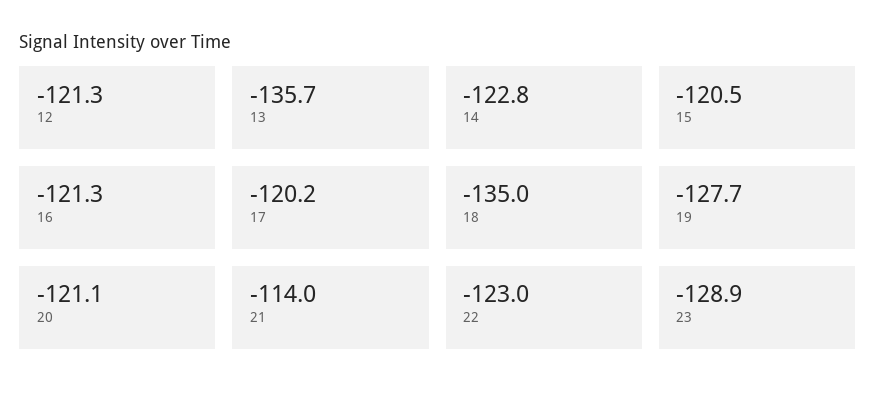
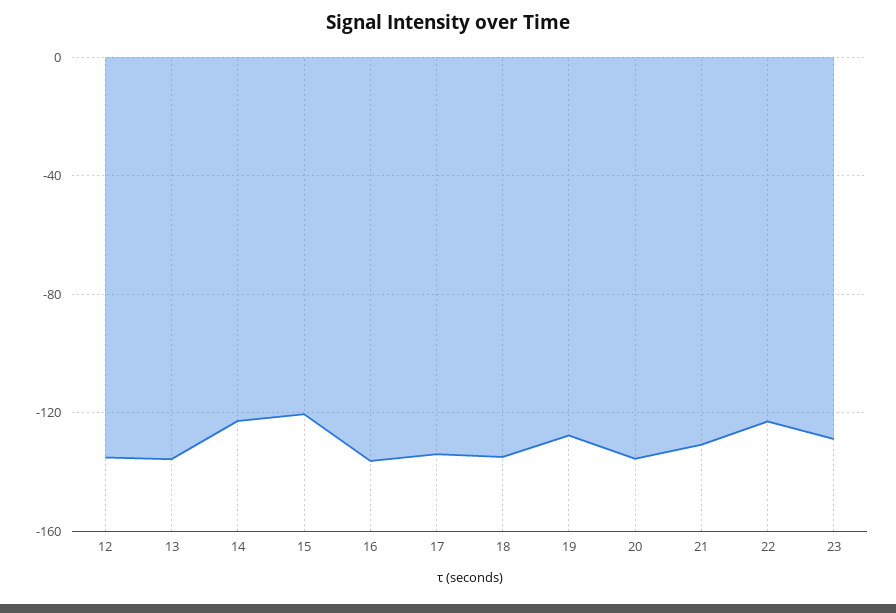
12: -121.3 -> -135
16: -121.3 -> -135
17: -120.2 -> -135
20: -121.1 -> -135
21: -114 -> -130

